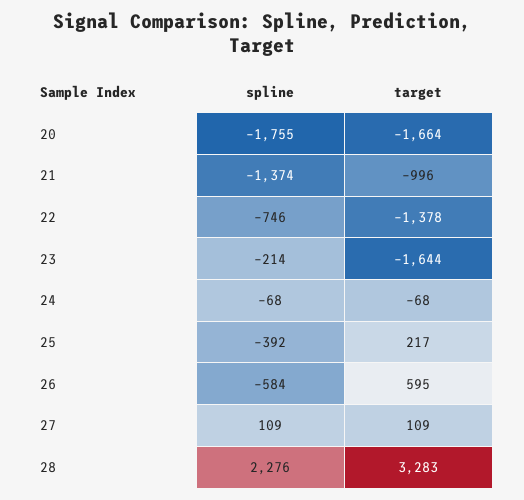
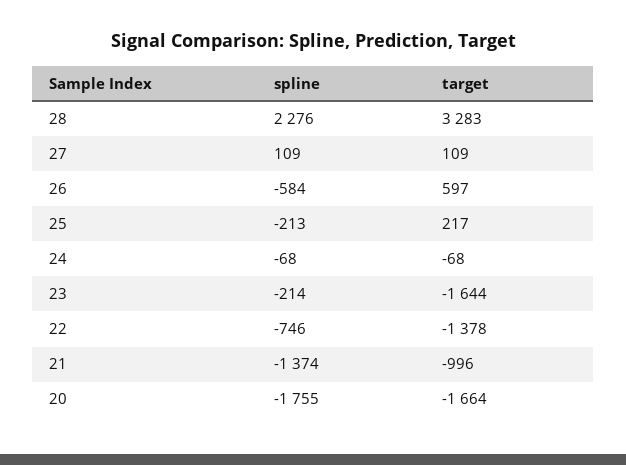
spline, 25: -392 -> -213
target, 26: 595 -> 597

